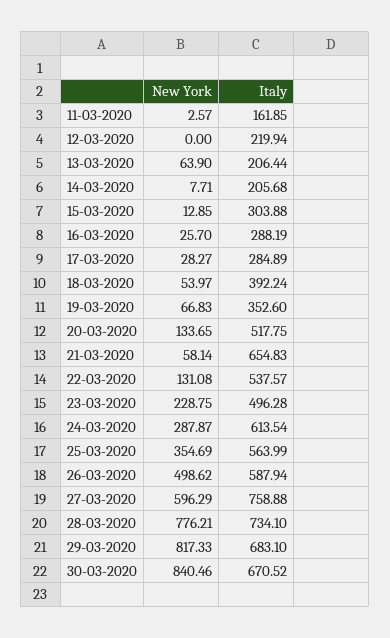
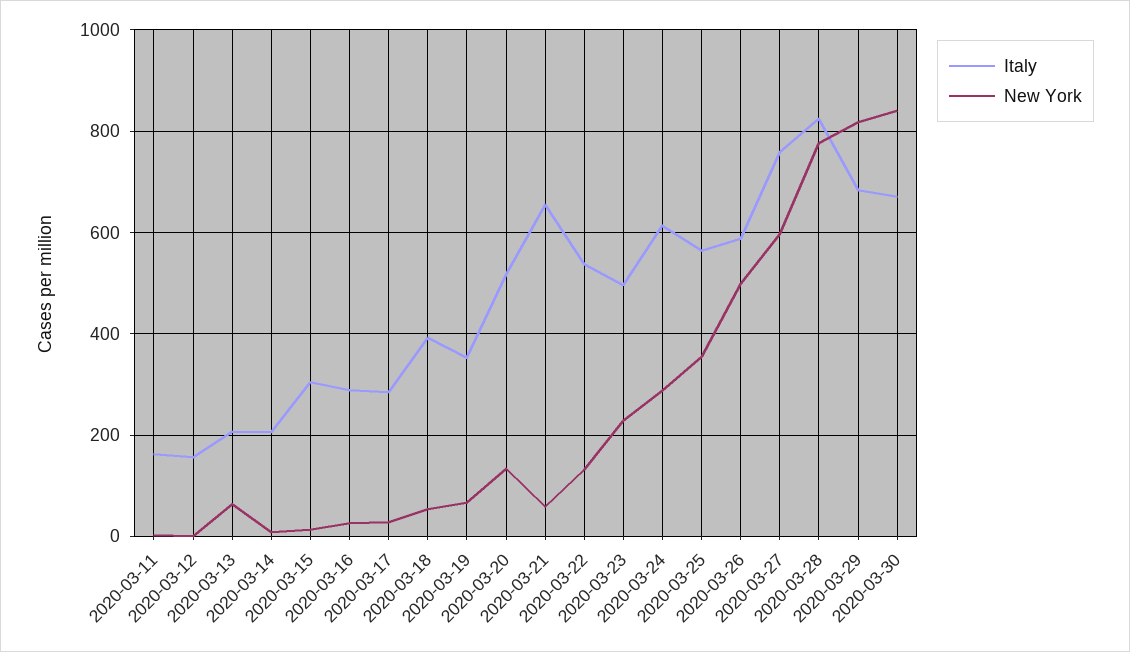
Italy, 12-03-2020: 219.94 -> 160
Italy, 28-03-2020: 734.1 -> 820

